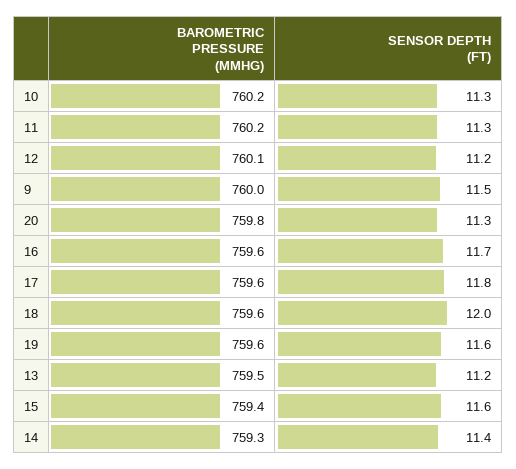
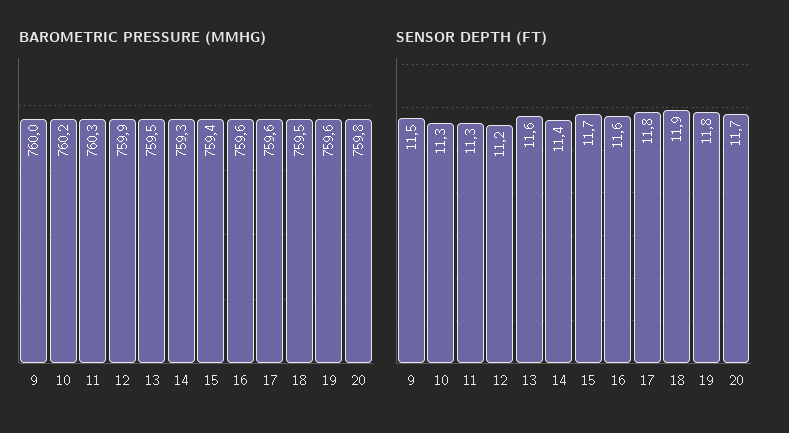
BAROMETRIC PRESSURE (MMHG), 11: 760.2 -> 760.3
BAROMETRIC PRESSURE (MMHG), 12: 760.1 -> 759.9
SENSOR DEPTH (FT), 20: 11.3 -> 11.7
SENSOR DEPTH (FT), 16: 11.7 -> 11.6
BAROMETRIC PRESSURE (MMHG), 18: 759.6 -> 759.5
SENSOR DEPTH (FT), 18: 12 -> 11.9
SENSOR DEPTH (FT), 19: 11.6 -> 11.8
SENSOR DEPTH (FT), 13: 11.2 -> 11.6
SENSOR DEPTH (FT), 15: 11.6 -> 11.7

